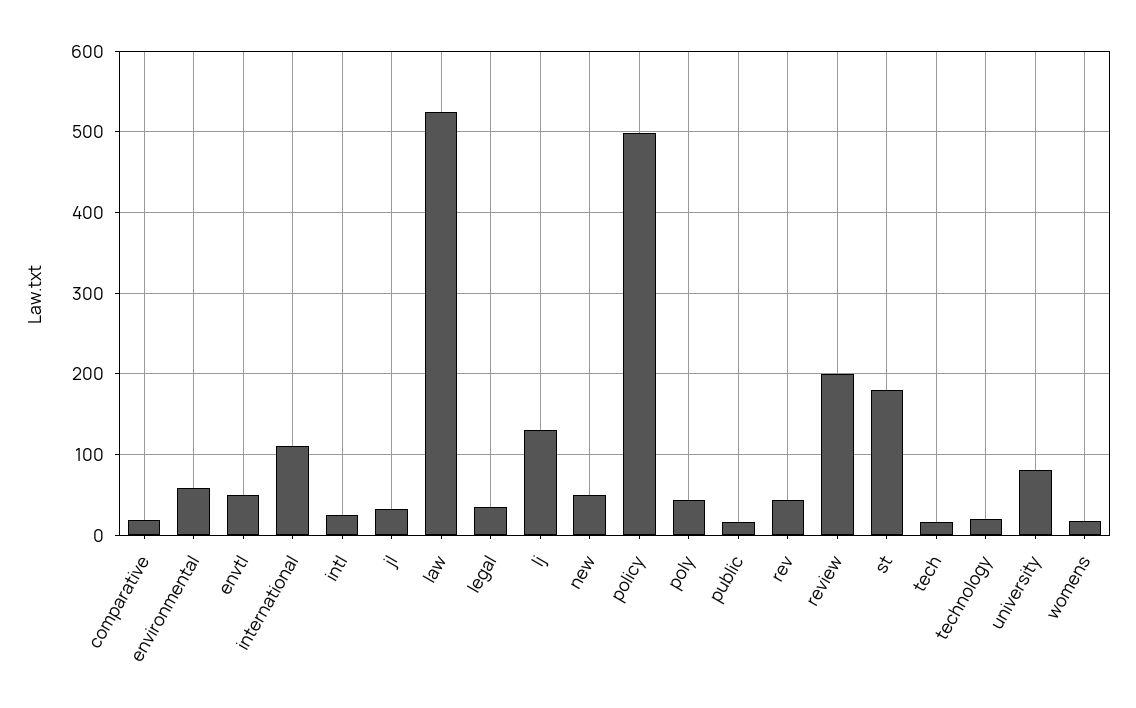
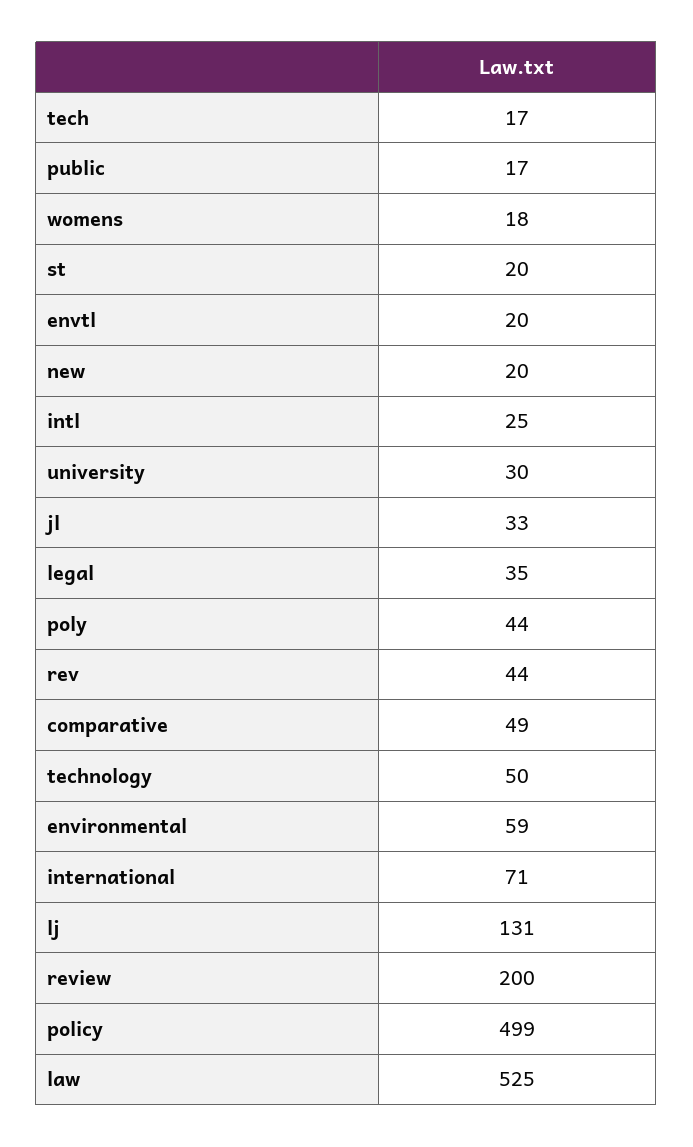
comparative: 20 -> 49
envtl: 50 -> 20
international: 110 -> 71
new: 50 -> 20
st: 180 -> 20
technology: 20 -> 50
university: 80 -> 30

